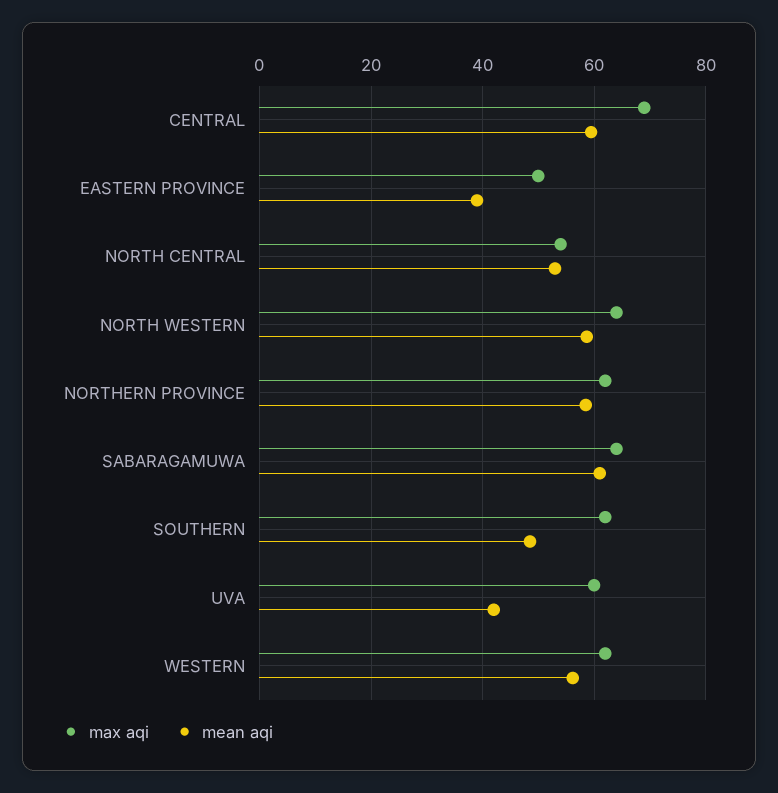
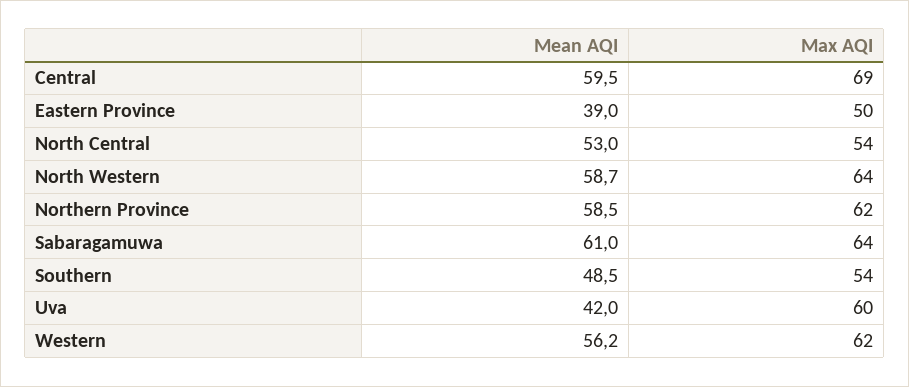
max aqi, SOUTHERN: 62 -> 54

